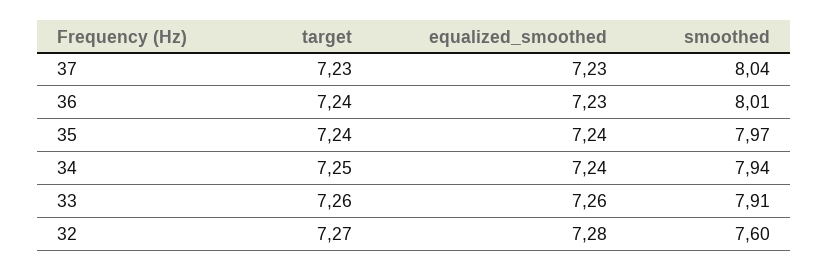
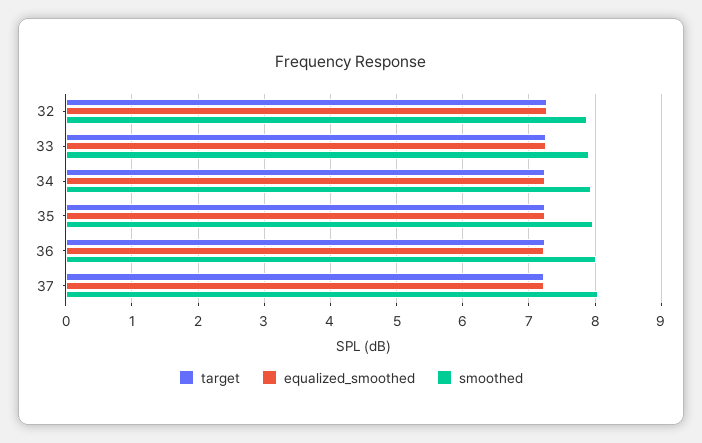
smoothed, 32: 7.6 -> 7.9

